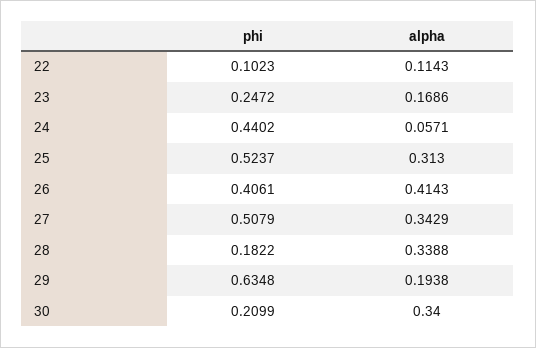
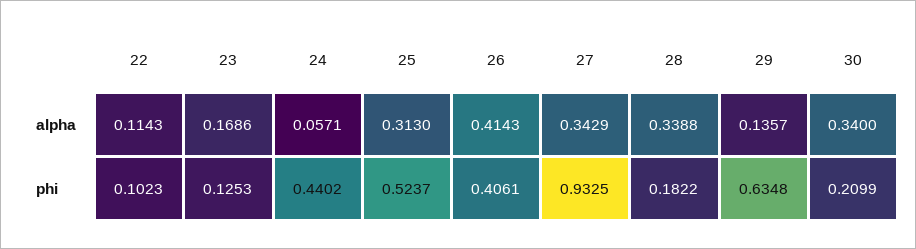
phi, 23: 0.2472 -> 0.1253
phi, 27: 0.5079 -> 0.9325
alpha, 29: 0.1938 -> 0.1357

